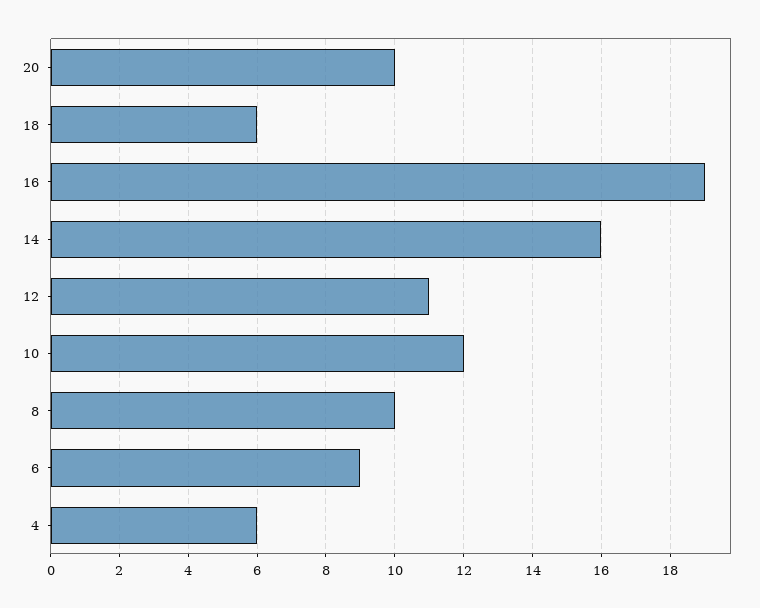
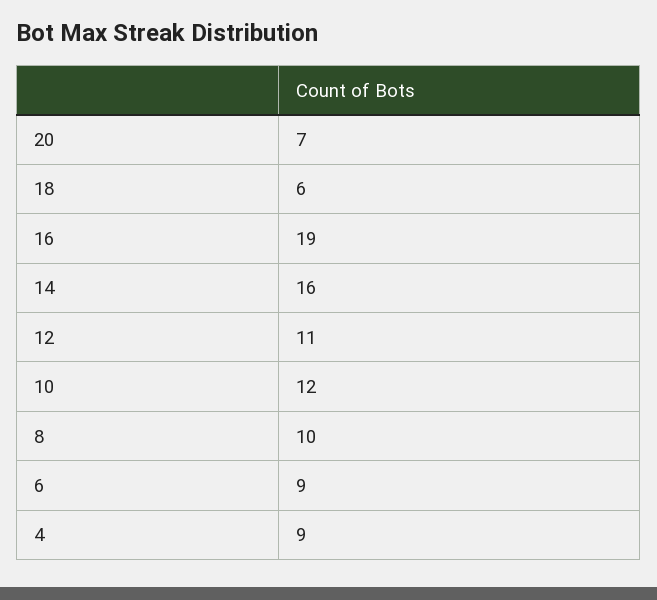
20: 10 -> 7
4: 6 -> 9

